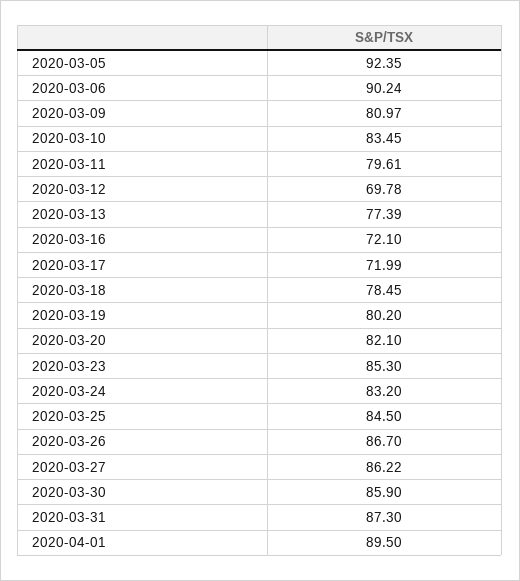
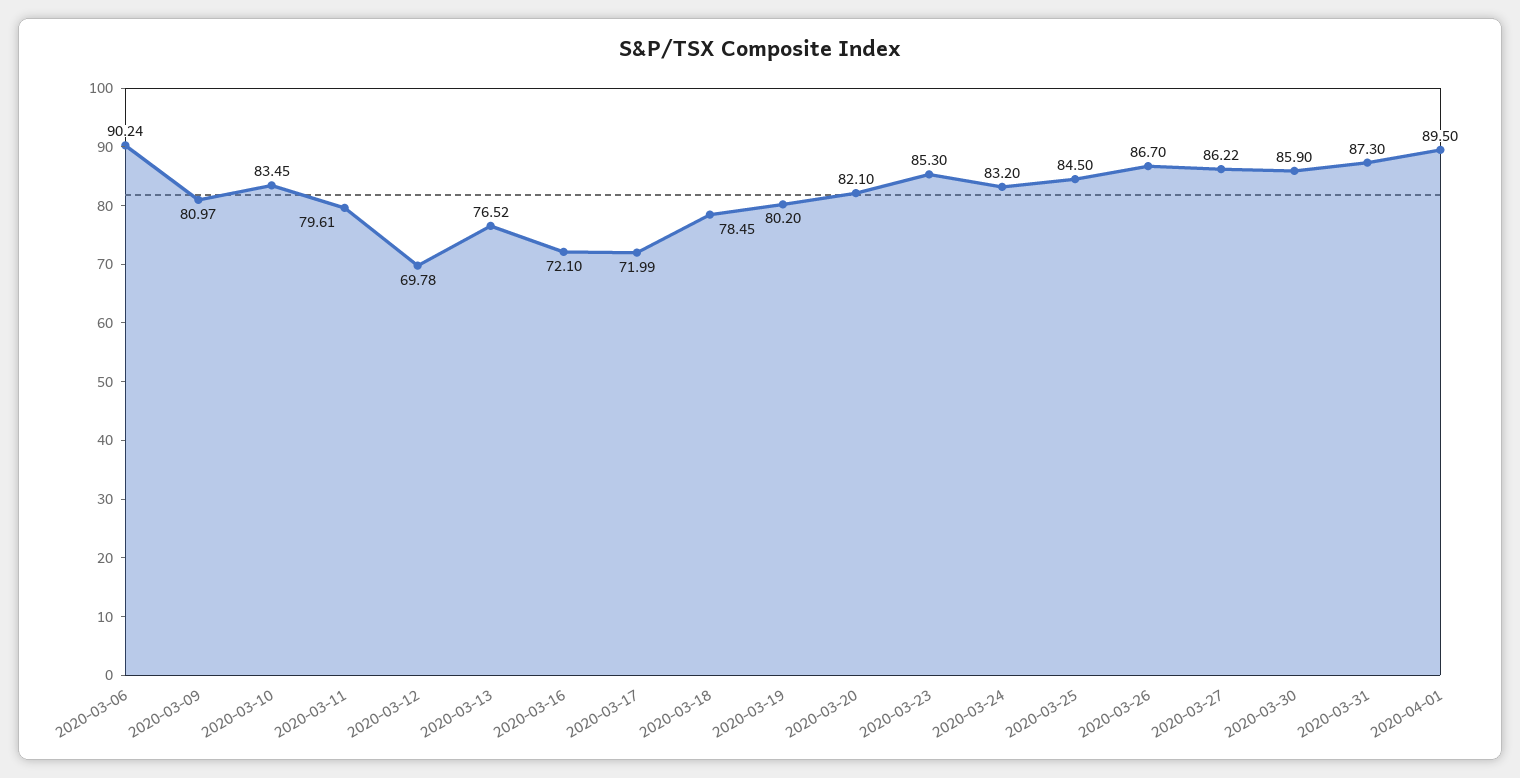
2020-03-05: 92.35 -> none
2020-03-13: 77.39 -> 76.52

